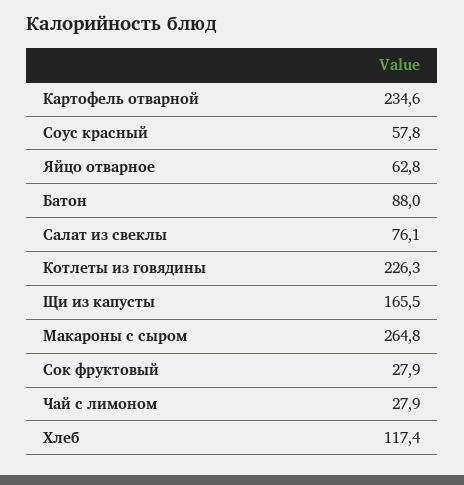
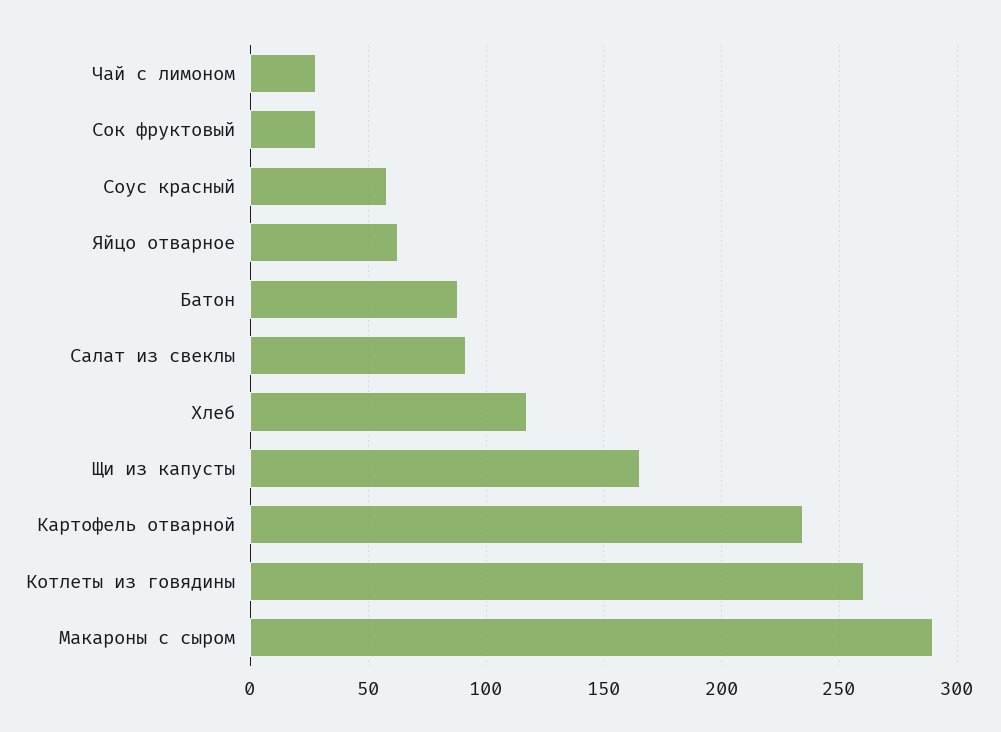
Салат из свеклы: 76.1 -> 90
Котлеты из говядины: 226.3 -> 260
Макароны с сыром: 264.8 -> 290

